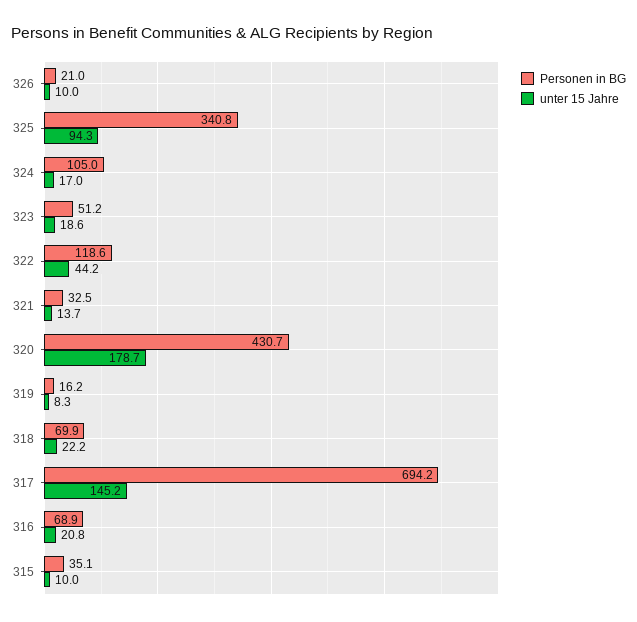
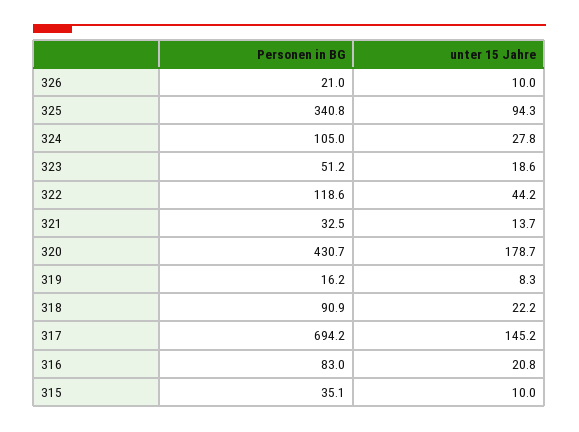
unter 15 Jahre, 324: 17 -> 27.8
Personen in BG, 318: 69.9 -> 90.9
Personen in BG, 316: 68.9 -> 83

